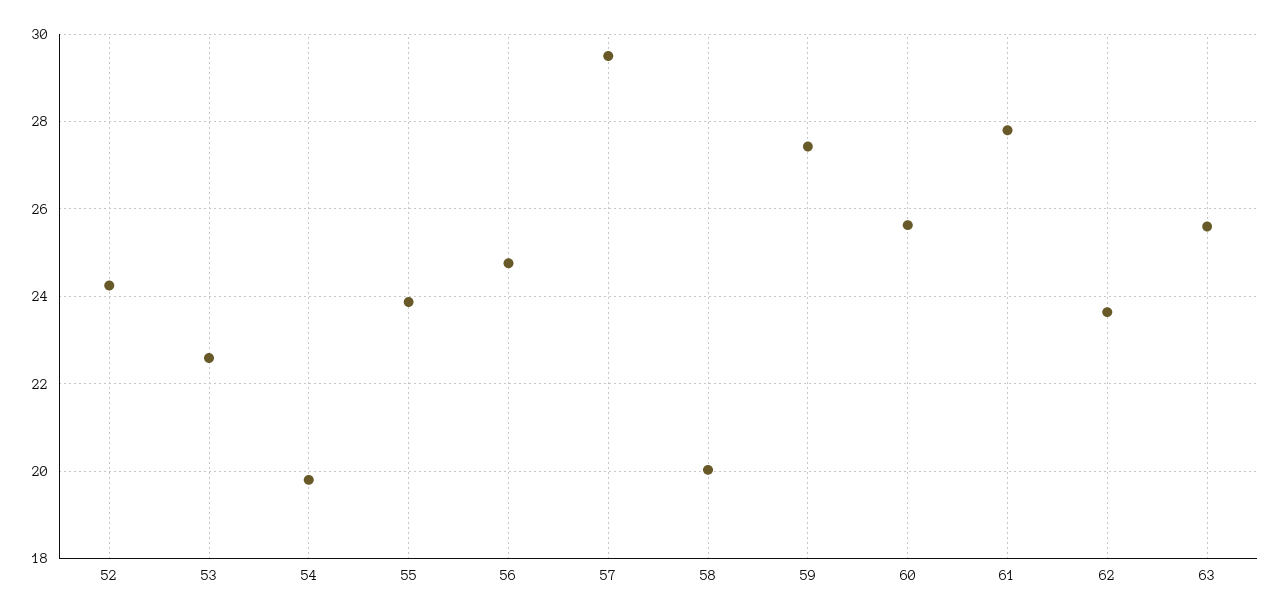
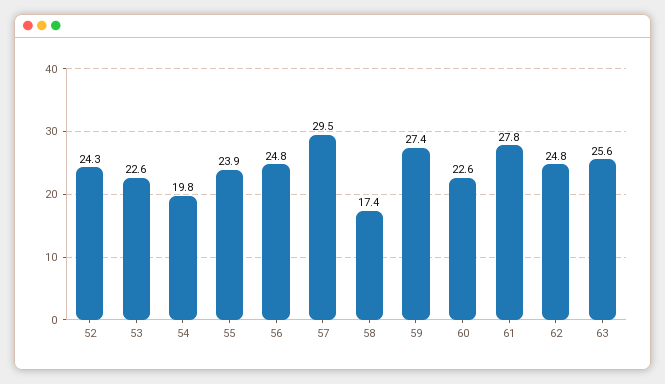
58: 20 -> 17.4
60: 25.6 -> 22.6
62: 23.6 -> 24.8

